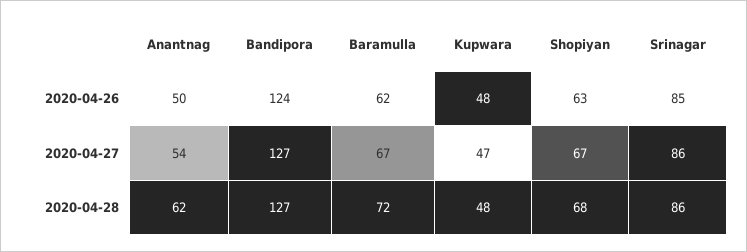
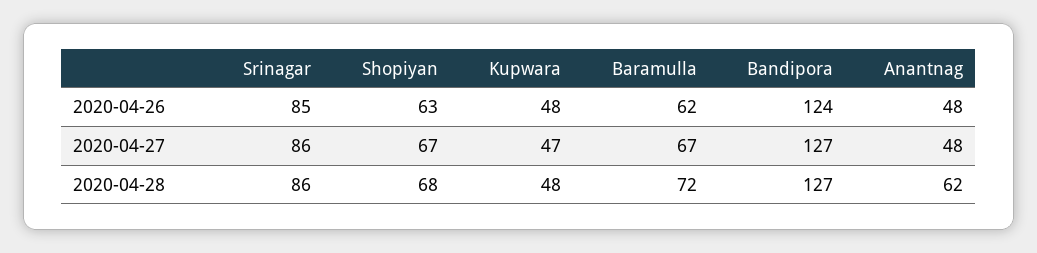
Anantnag, 2020-04-26: 50 -> 48
Anantnag, 2020-04-27: 54 -> 48

